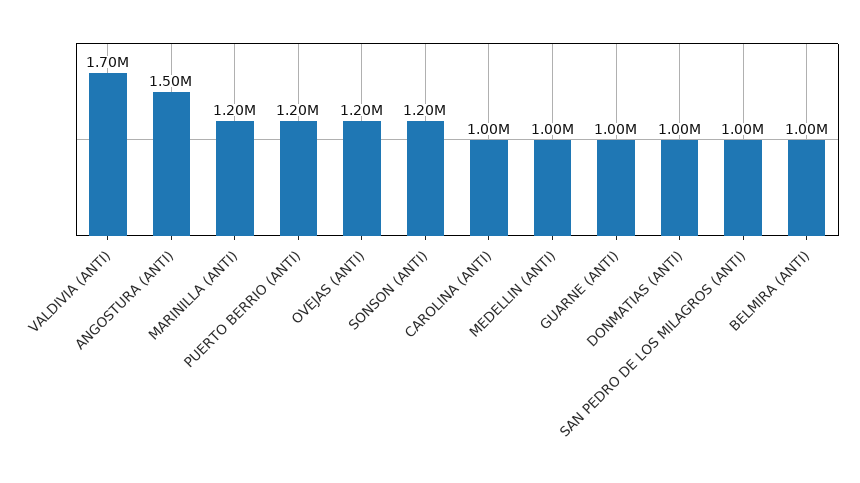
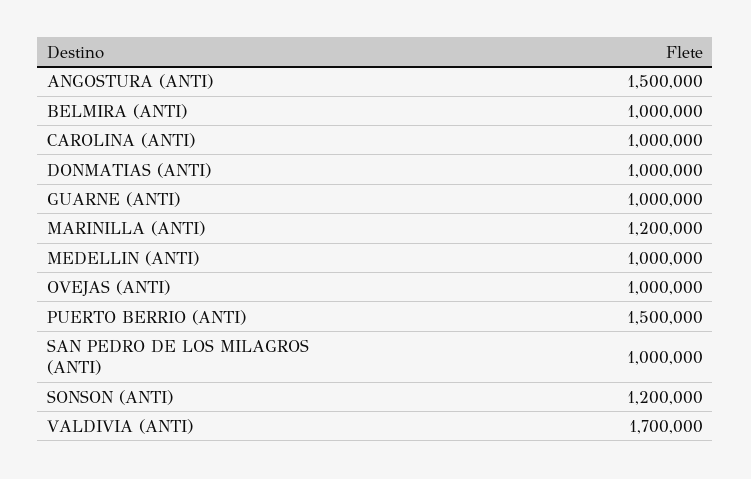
PUERTO BERRIO (ANTI): 1200000 -> 1500000
OVEJAS (ANTI): 1200000 -> 1000000

